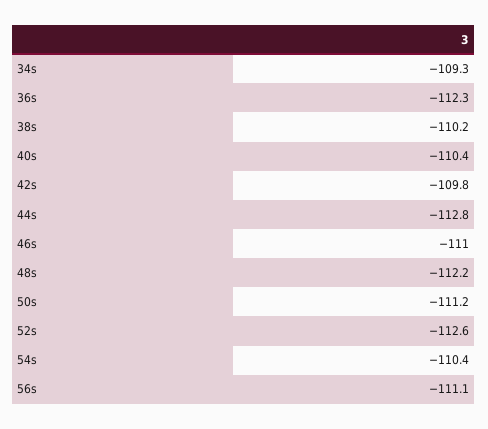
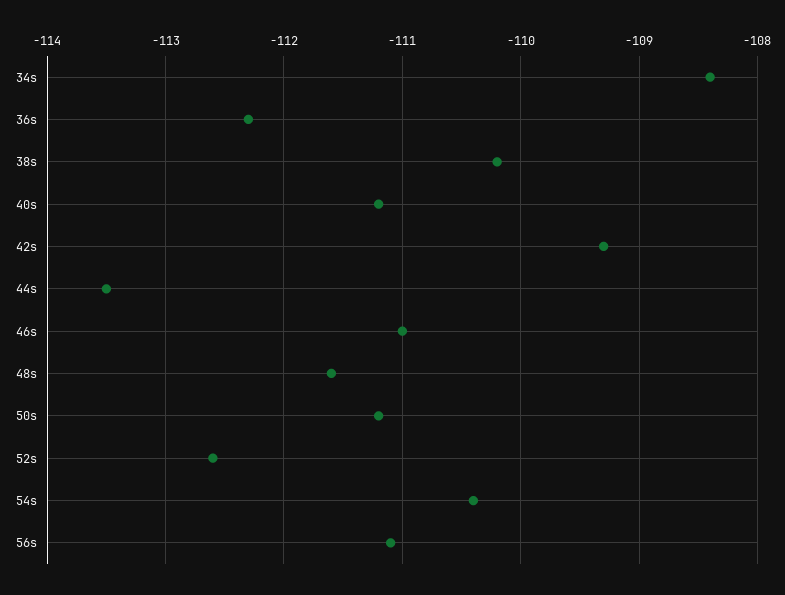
34s: -109.3 -> -108.4
40s: -110.4 -> -111.2
42s: -109.8 -> -109.3
44s: -112.8 -> -113.5
48s: -112.2 -> -111.6

